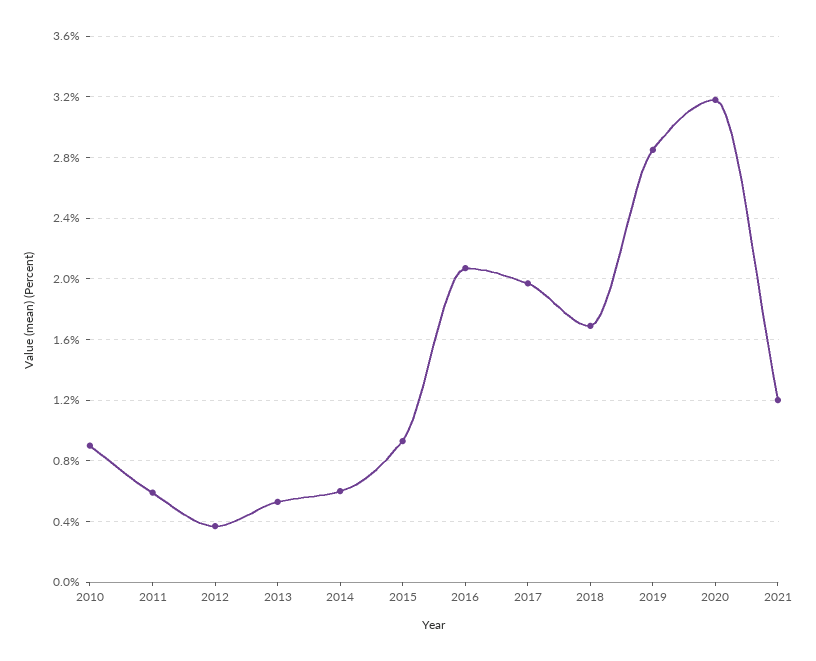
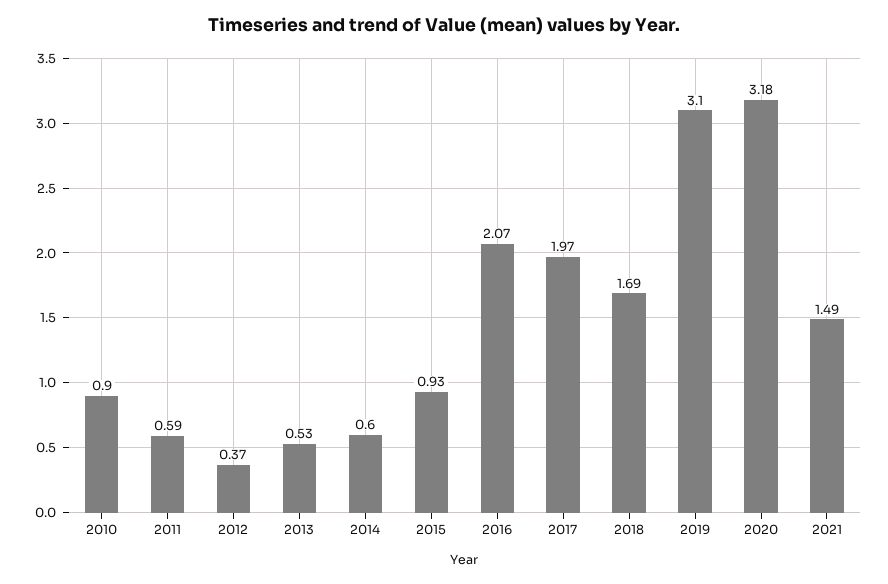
2019: 2.85 -> 3.1
2021: 1.2 -> 1.49

